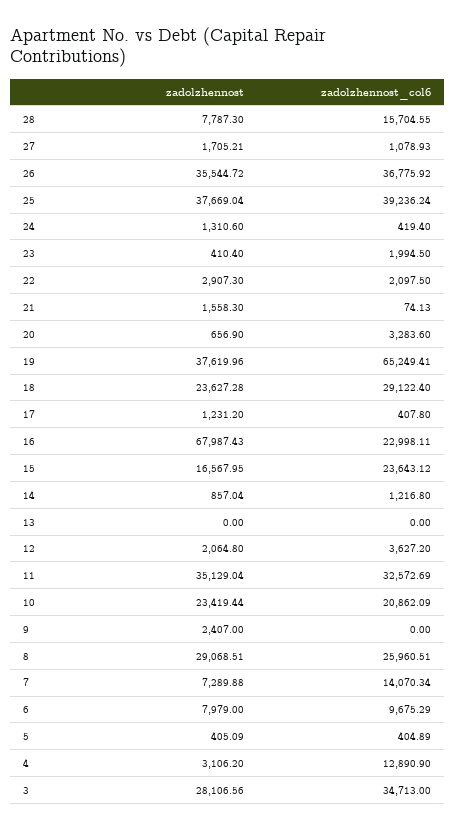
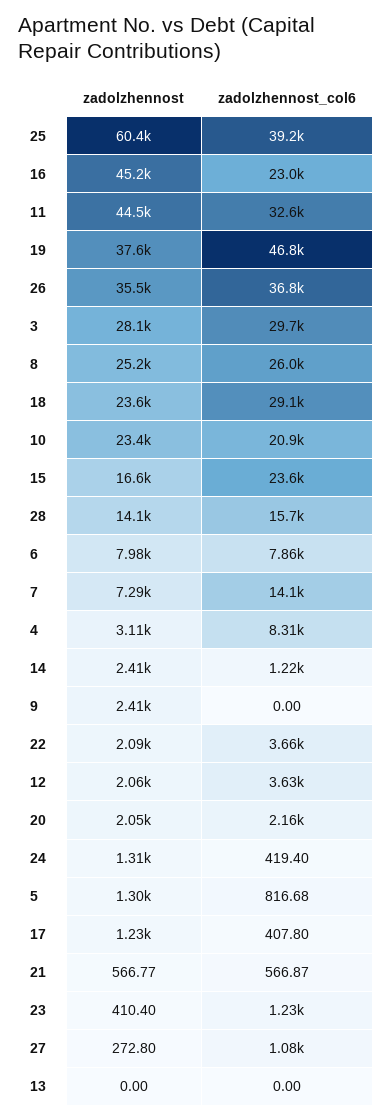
zadolzhennost, 28: 7787.3 -> 14100
zadolzhennost, 27: 1705.21 -> 272.8
zadolzhennost, 25: 37669.04 -> 60400
zadolzhennost_col6, 23: 1994.5 -> 1230
zadolzhennost, 22: 2907.3 -> 2090
zadolzhennost_col6, 22: 2097.5 -> 3660
zadolzhennost, 21: 1558.3 -> 566.77
zadolzhennost_col6, 21: 74.13 -> 566.87
zadolzhennost, 20: 656.9 -> 2050
zadolzhennost_col6, 20: 3283.6 -> 2160
zadolzhennost_col6, 19: 65249.41 -> 46800
zadolzhennost, 16: 67987.43 -> 45200
zadolzhennost, 14: 857.04 -> 2410
zadolzhennost, 11: 35129.04 -> 44500
zadolzhennost, 8: 29068.51 -> 25200
zadolzhennost_col6, 6: 9675.29 -> 7860
zadolzhennost, 5: 405.09 -> 1300
zadolzhennost_col6, 5: 404.89 -> 816.68
zadolzhennost_col6, 4: 12890.9 -> 8310
zadolzhennost_col6, 3: 34713 -> 29700

